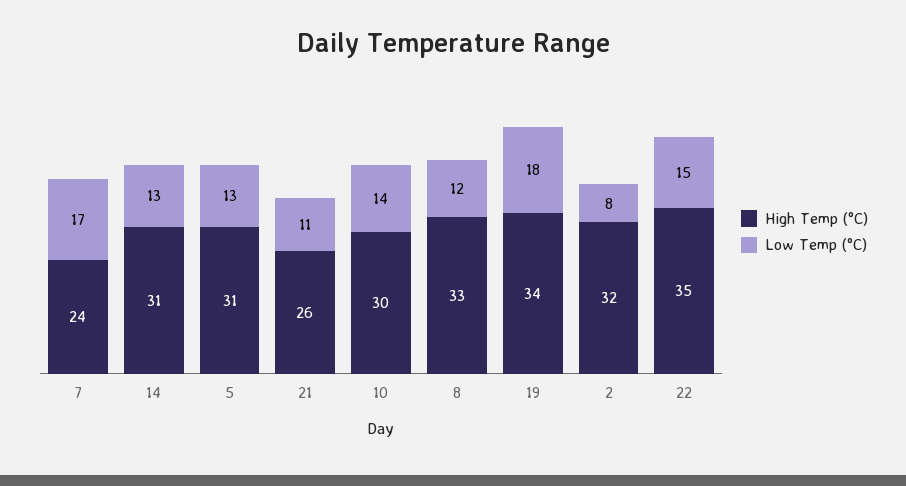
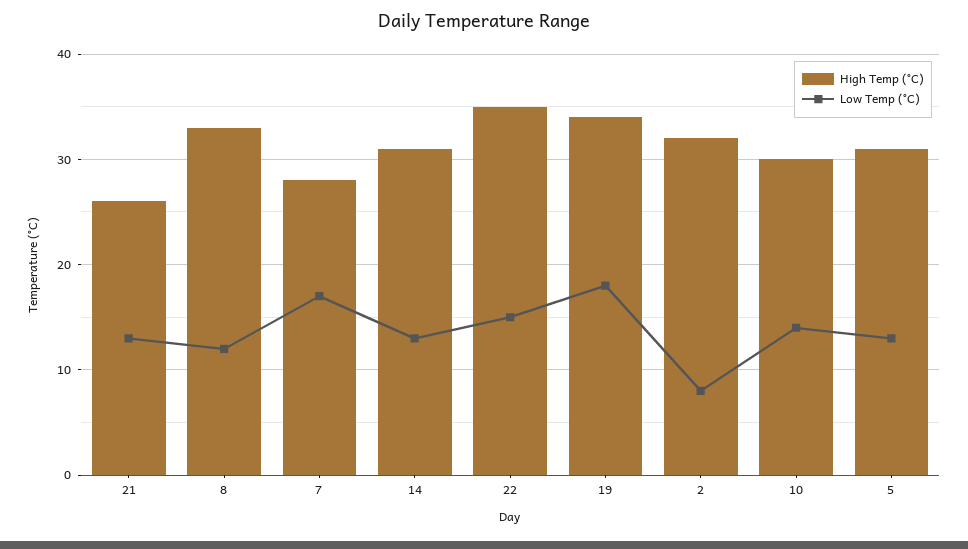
High Temp (°C), 7: 24 -> 28
Low Temp (°C), 21: 11 -> 13

